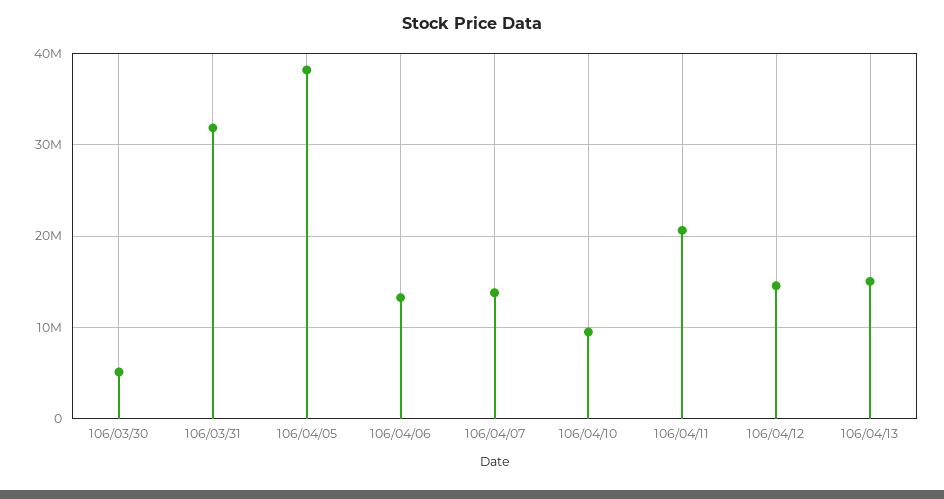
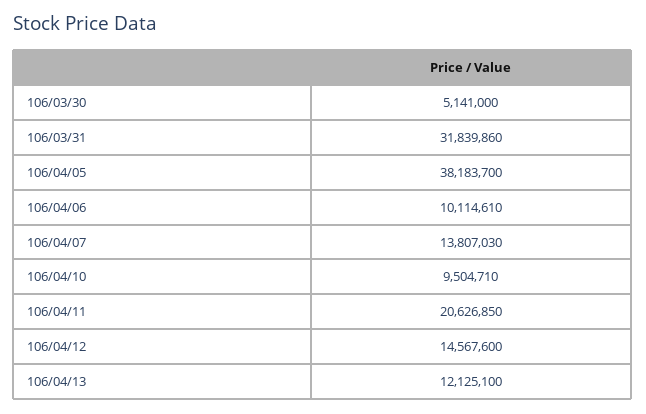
106/04/06: 13000000 -> 10114610
106/04/13: 15000000 -> 12125100

